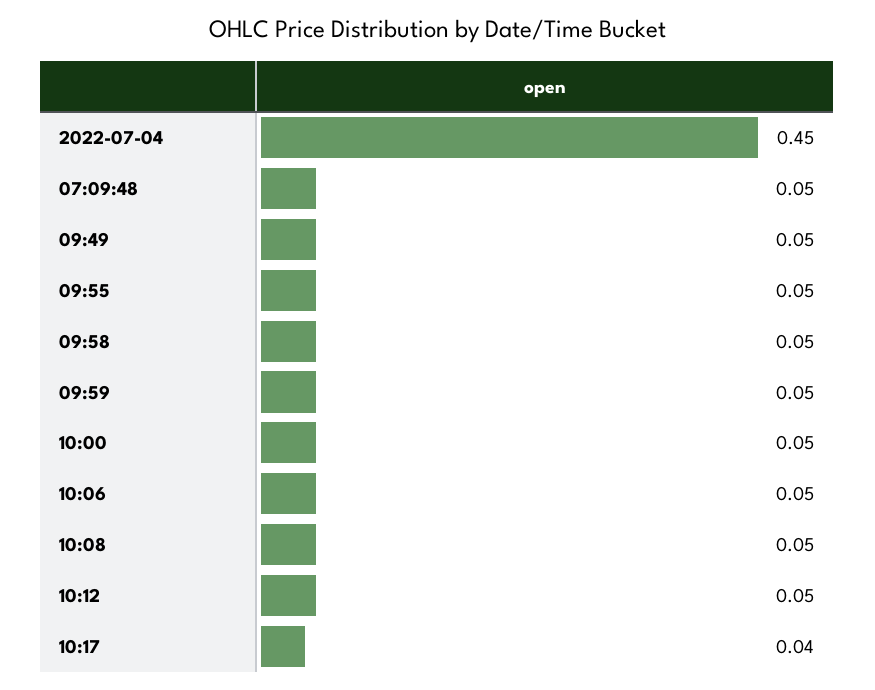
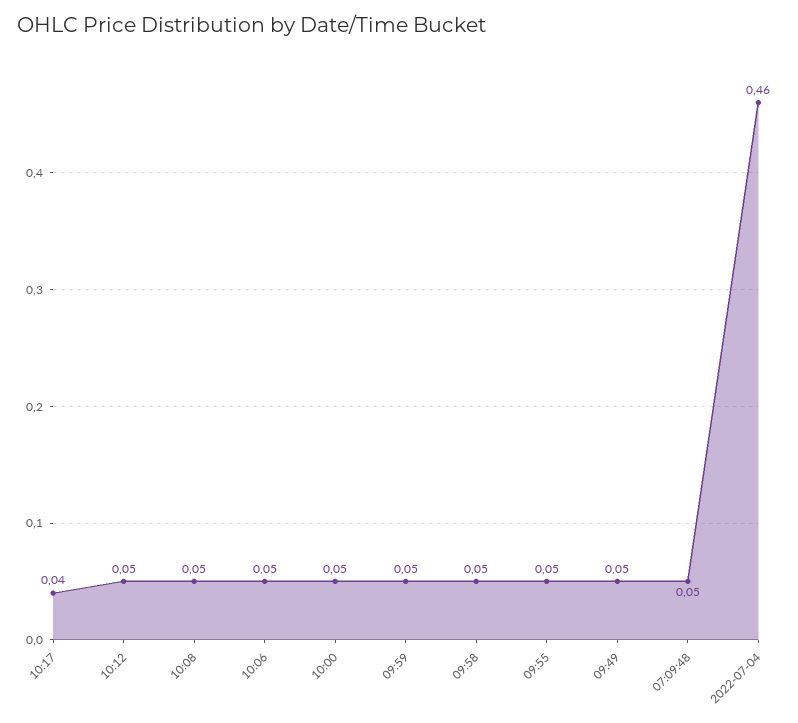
2022-07-04: 0.45 -> 0.46

